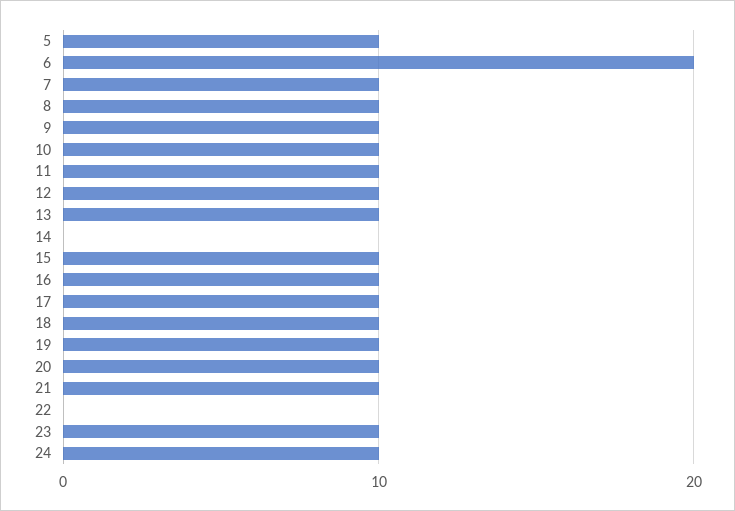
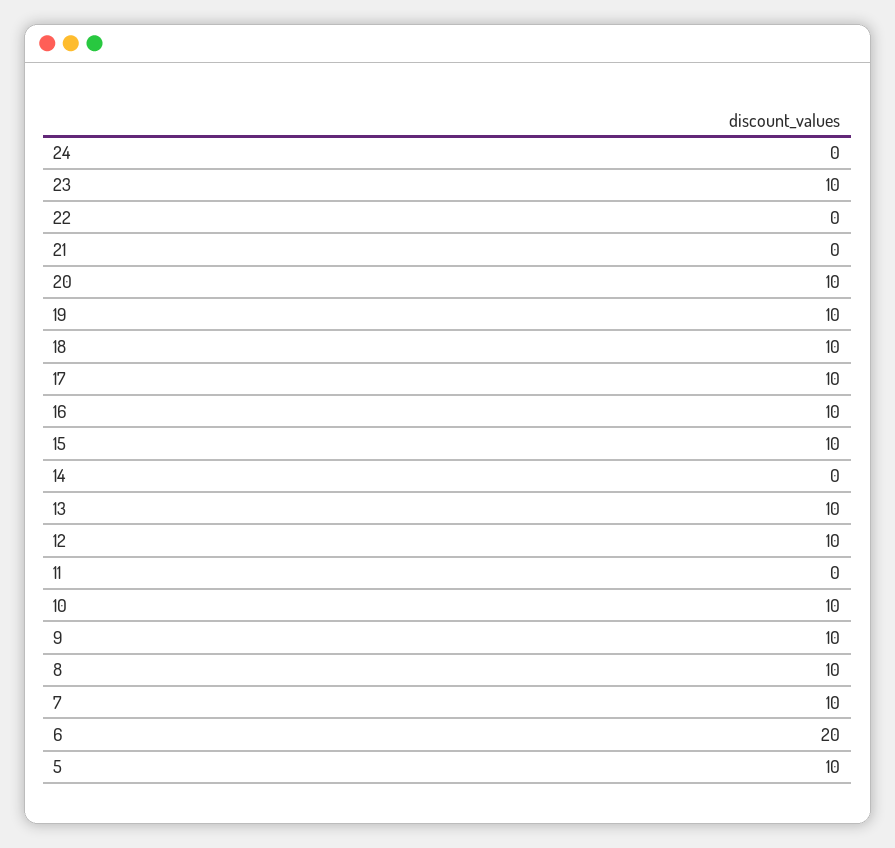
11: 10 -> 0
21: 10 -> 0
24: 10 -> 0

